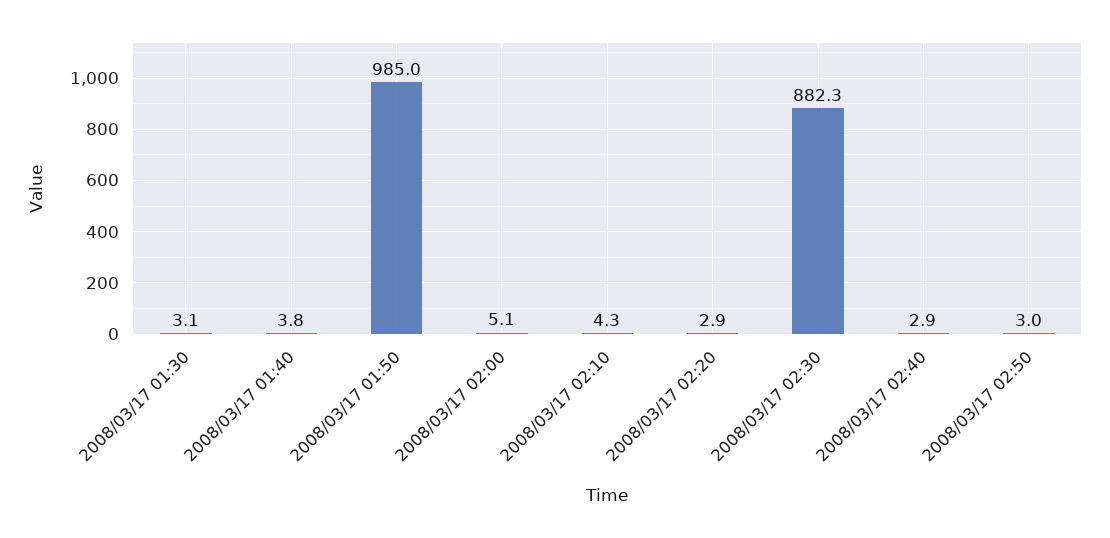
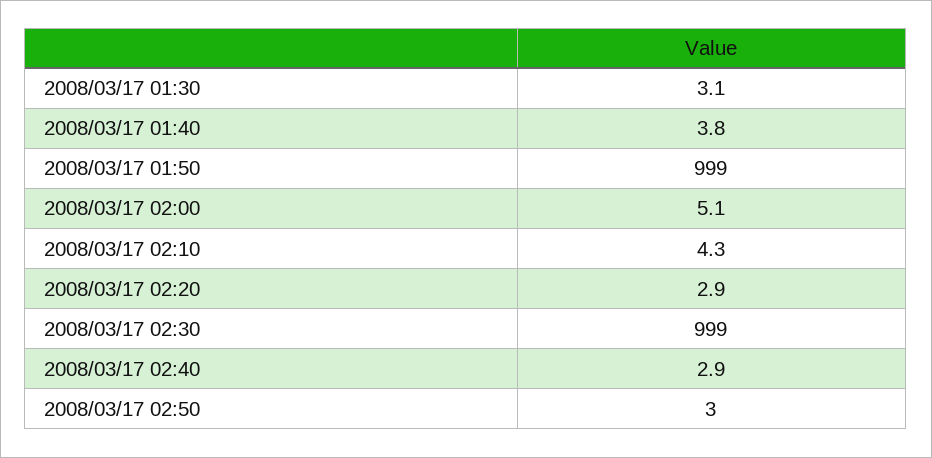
2008/03/17 01:50: 985 -> 999
2008/03/17 02:30: 882.3 -> 999

